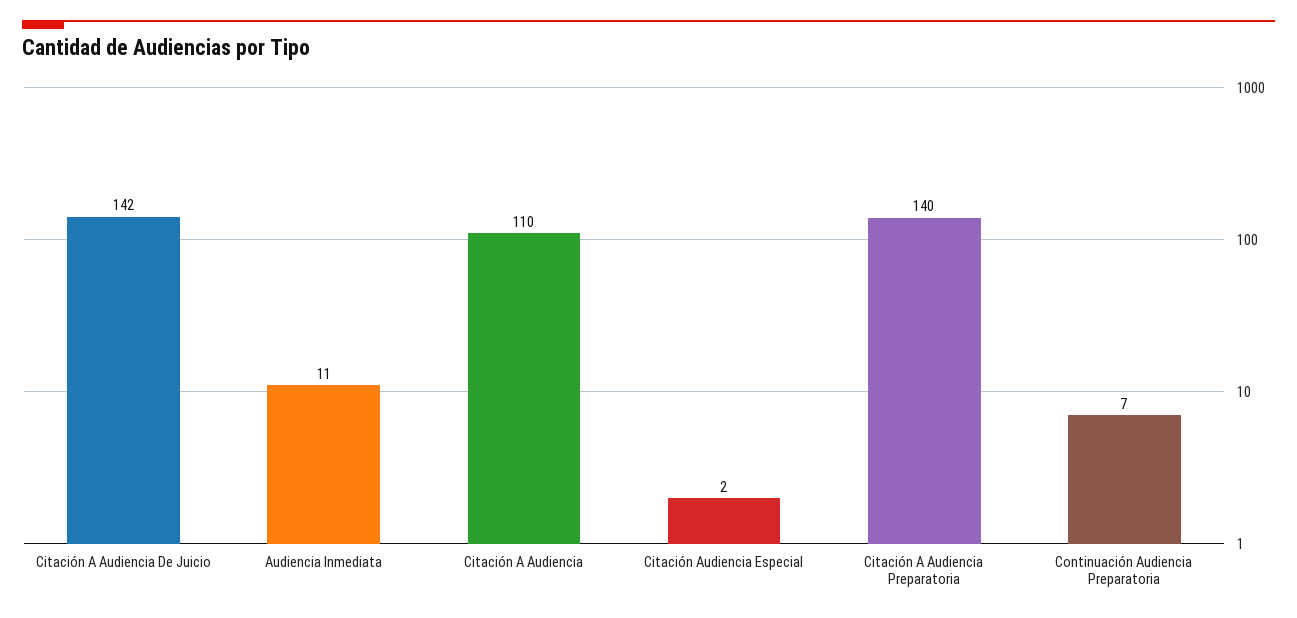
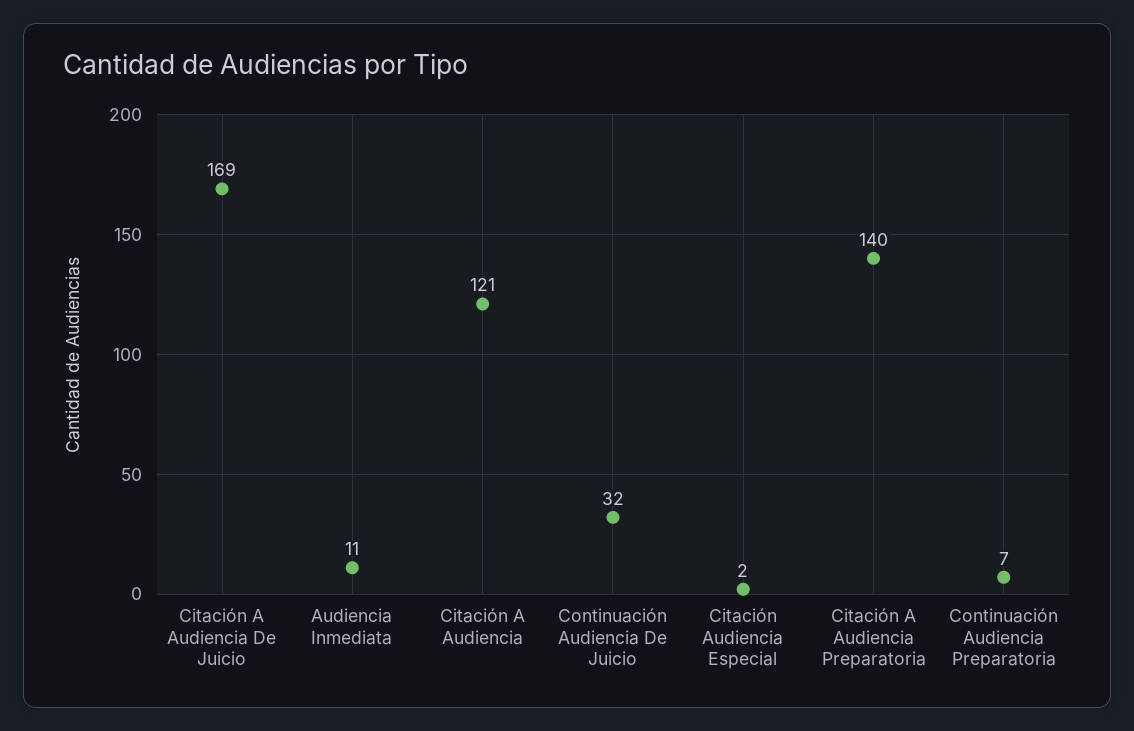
Citación A Audiencia De Juicio: 142 -> 169
Citación A Audiencia: 110 -> 121
Continuación Audiencia De Juicio: none -> 32

